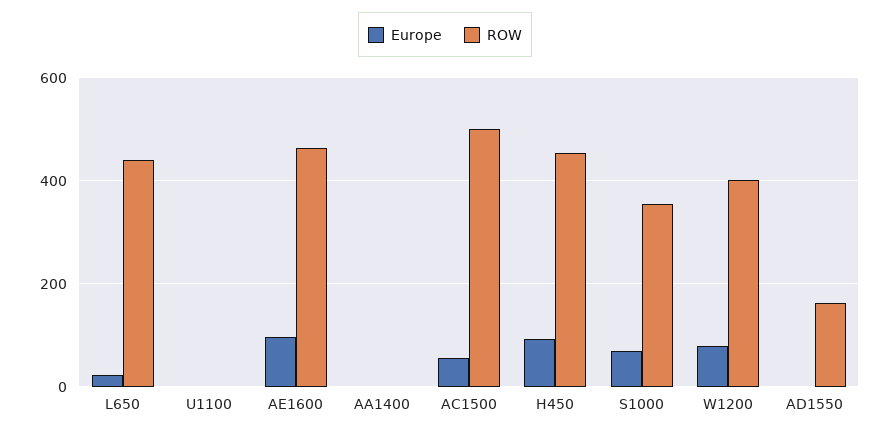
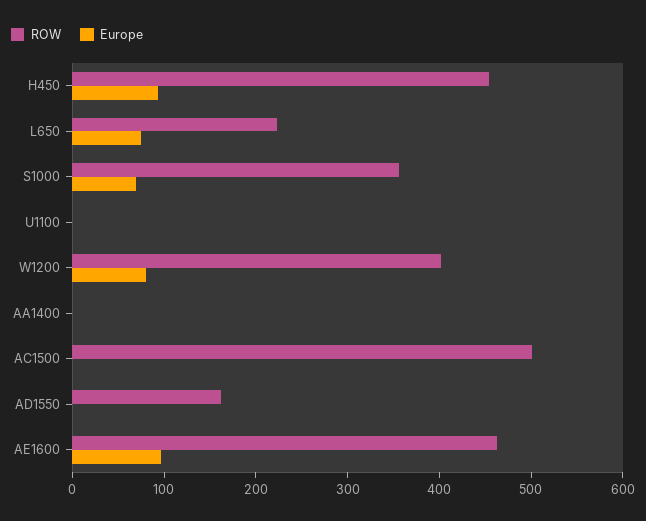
Europe, L650: 20 -> 80
ROW, L650: 440 -> 220
Europe, AC1500: 60 -> 0

